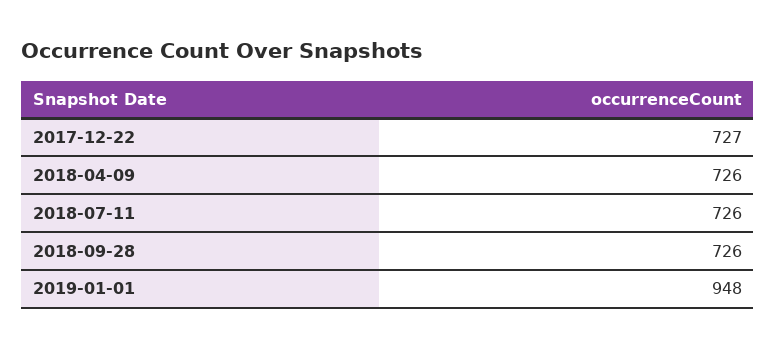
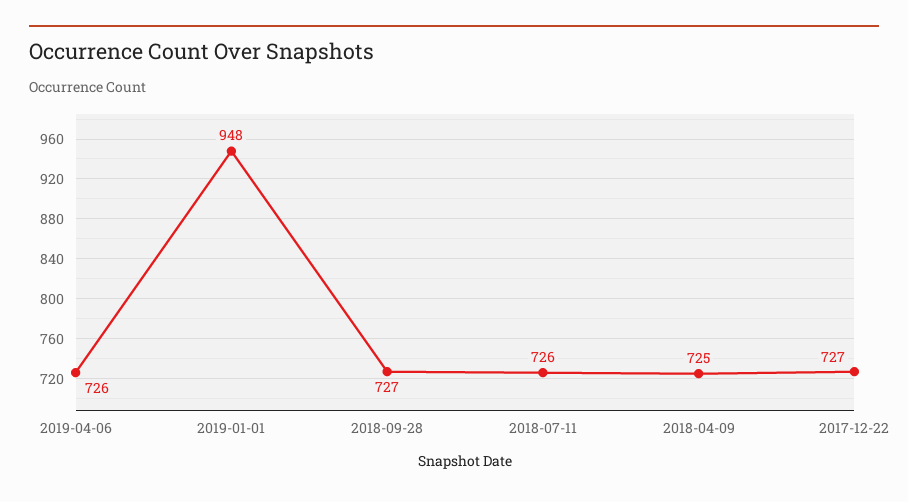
2018-04-09: 726 -> 725
2018-09-28: 726 -> 727
2019-04-06: none -> 726

